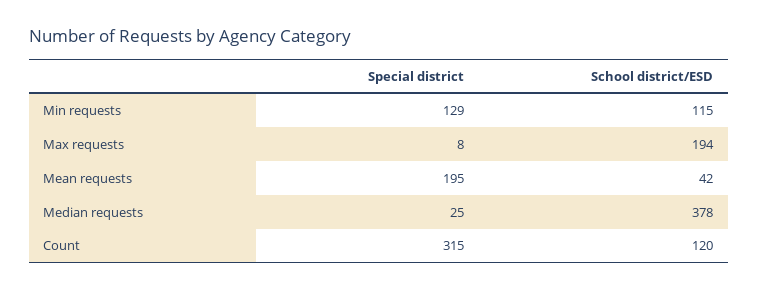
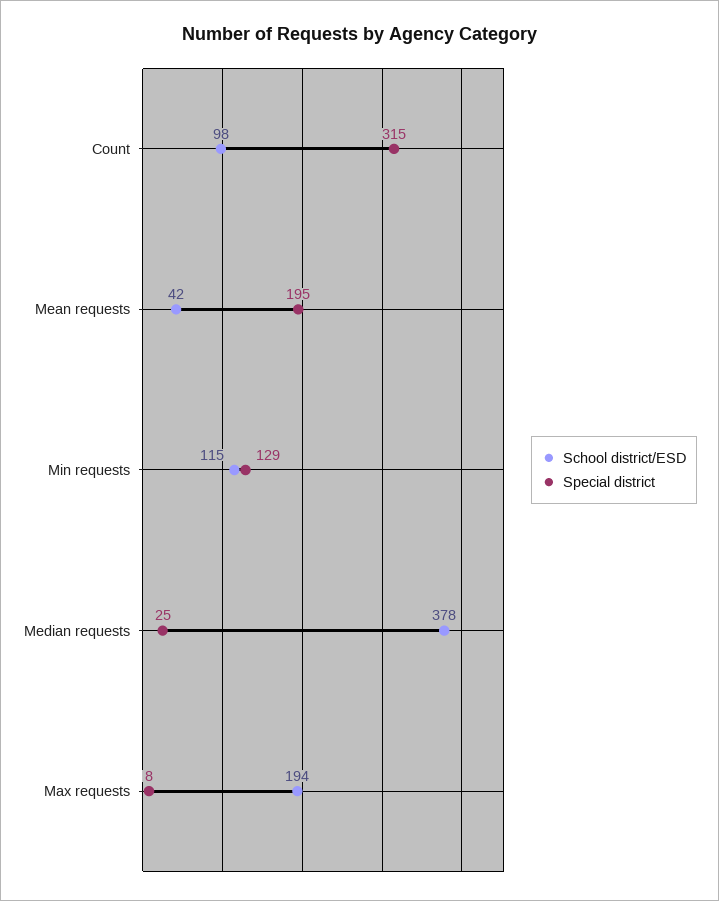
School district/ESD, Count: 120 -> 98

